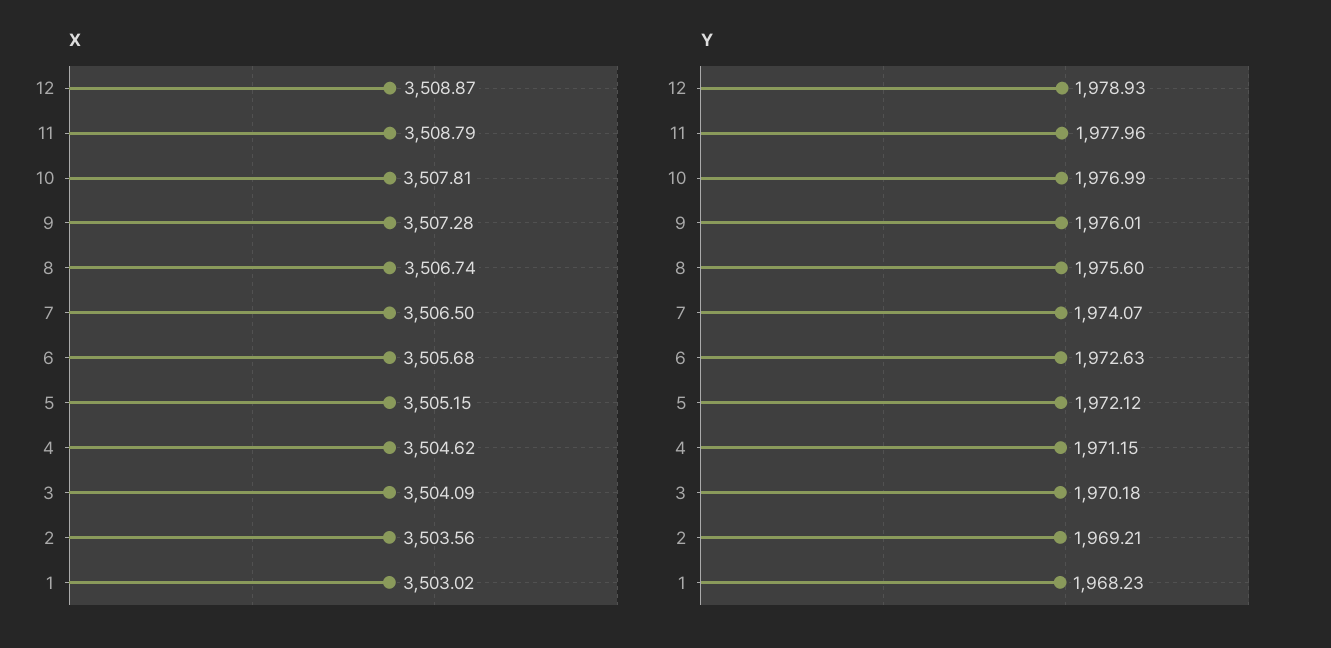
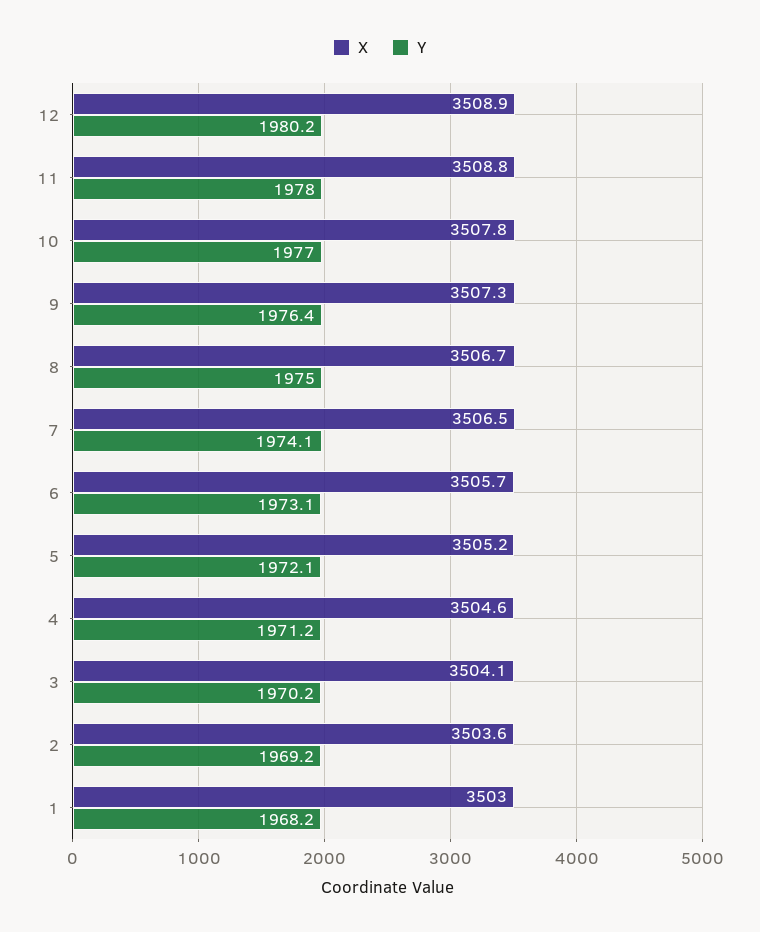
Y, 12: 1978.93 -> 1980.2
Y, 9: 1976.01 -> 1976.4
Y, 8: 1975.6 -> 1975
Y, 6: 1972.63 -> 1973.1

